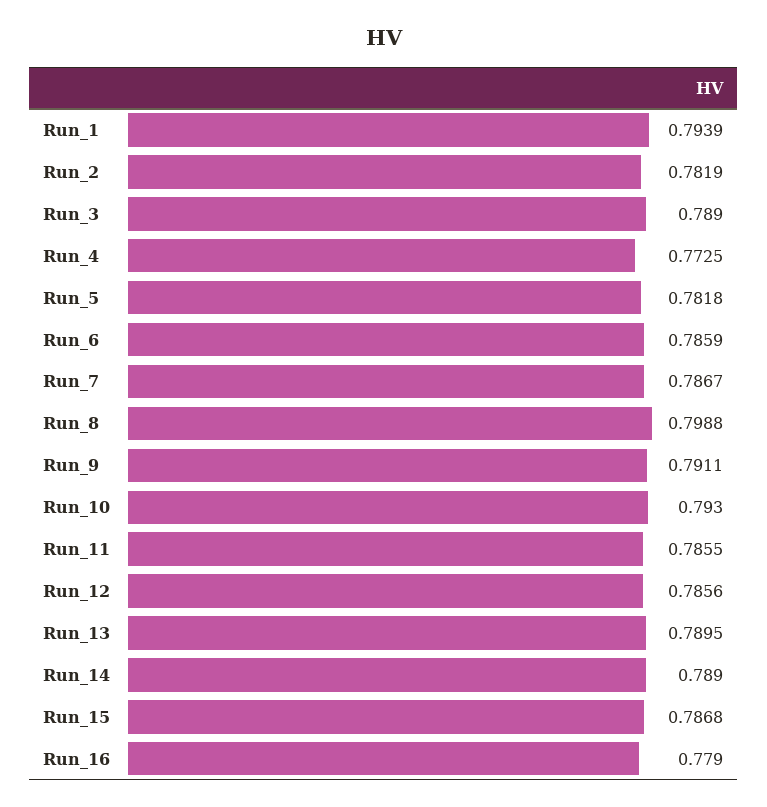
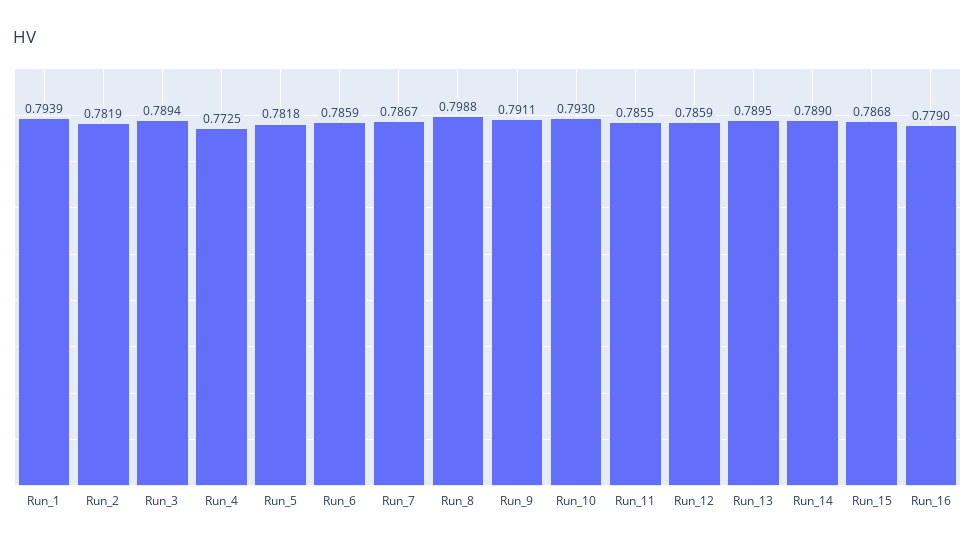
Run_3: 0.789 -> 0.7894
Run_12: 0.7856 -> 0.7859

